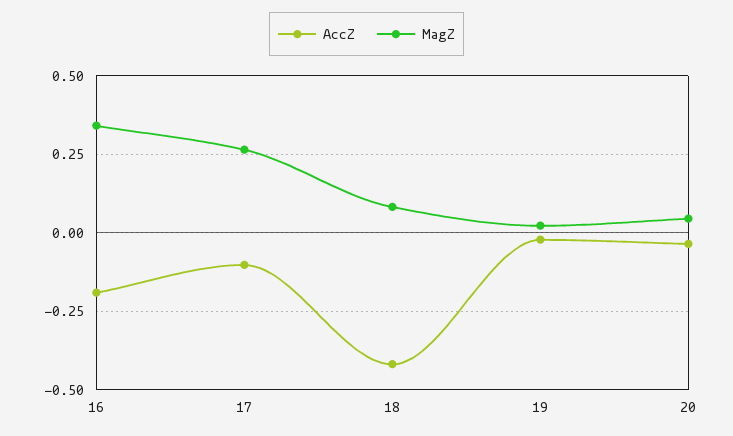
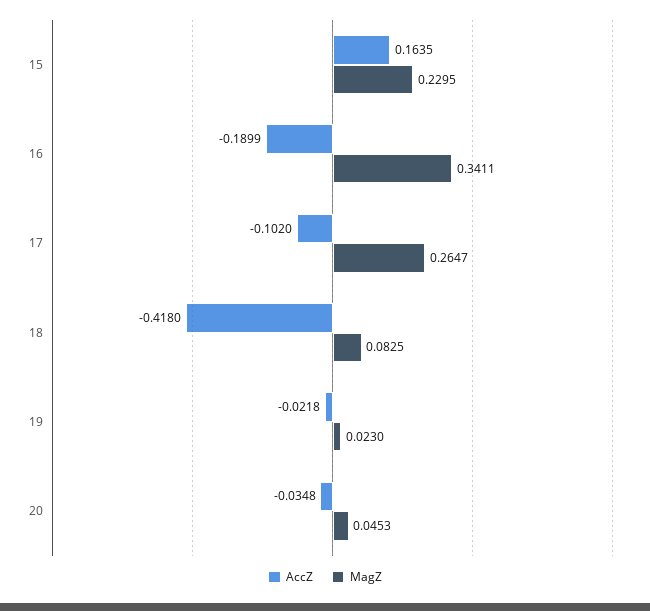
AccZ, 15: none -> 0.1635
MagZ, 15: none -> 0.2295

